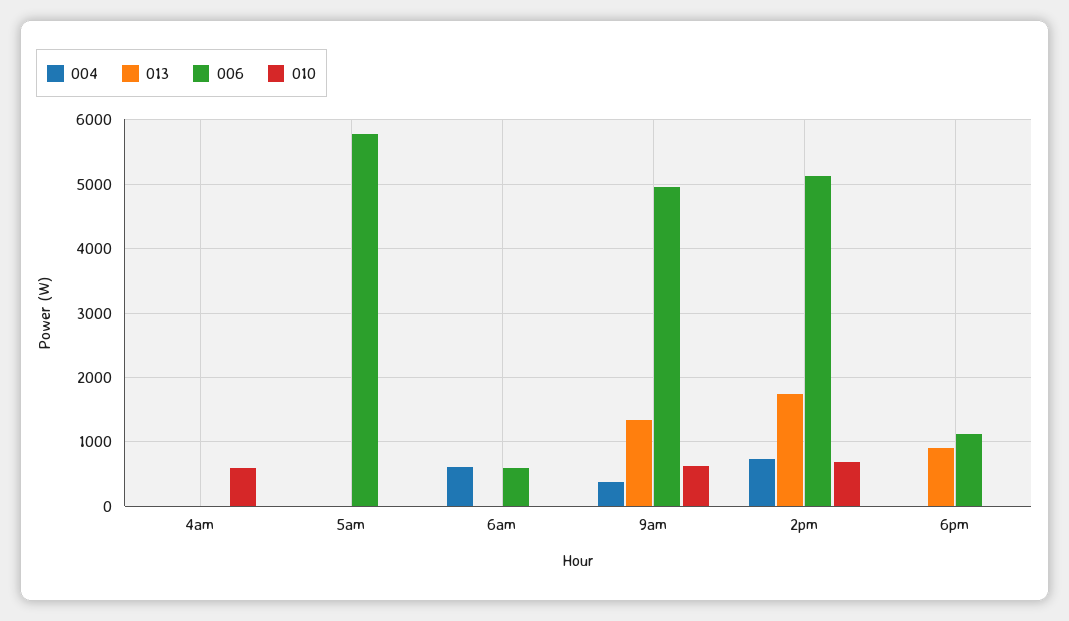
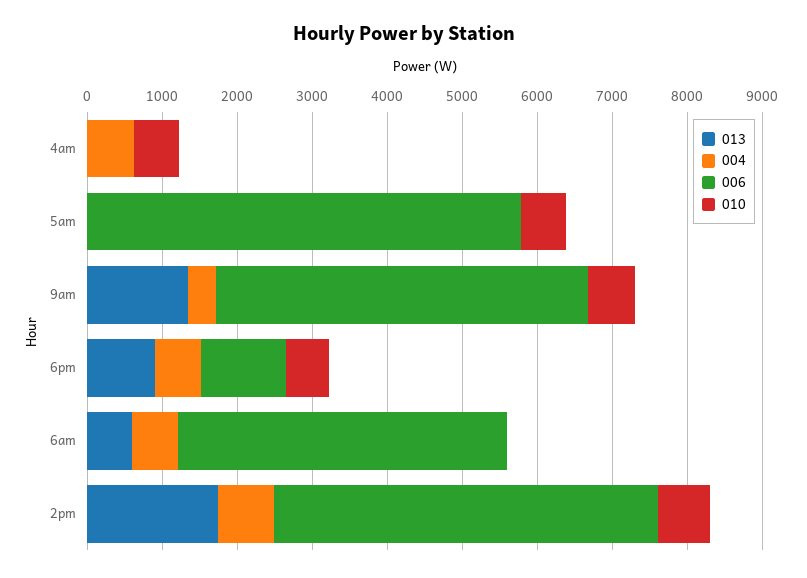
004, 4am: 0 -> 600
010, 5am: 0 -> 600
013, 6am: 0 -> 600
006, 6am: 600 -> 4400
004, 6pm: 0 -> 600
010, 6pm: 0 -> 600

